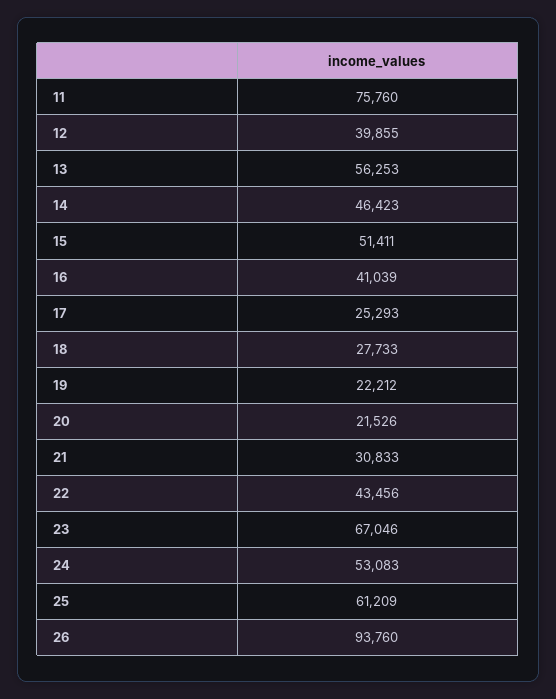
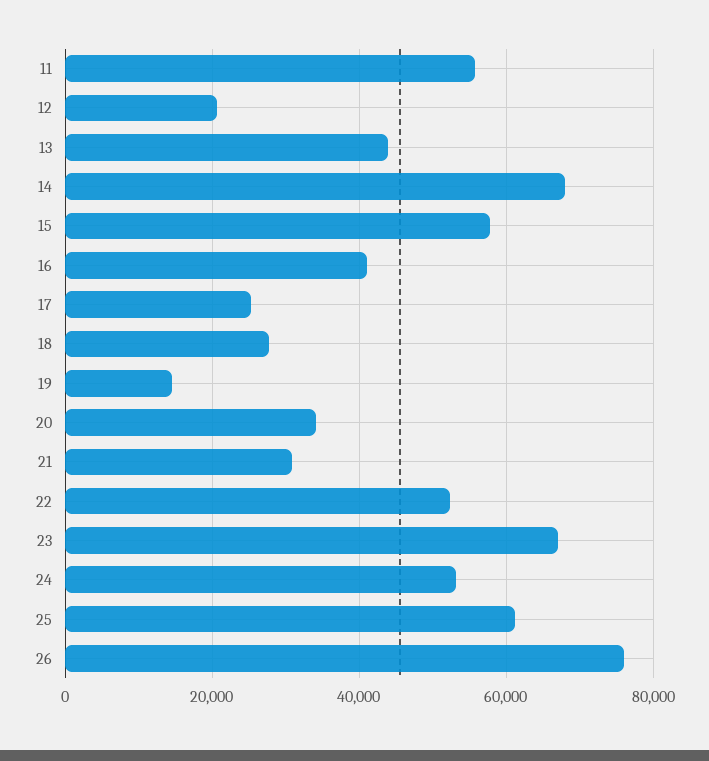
11: 75760 -> 56000
12: 39855 -> 20000
13: 56253 -> 44000
14: 46423 -> 68000
15: 51411 -> 58000
19: 22212 -> 14000
20: 21526 -> 34000
22: 43456 -> 52000
26: 93760 -> 76000

